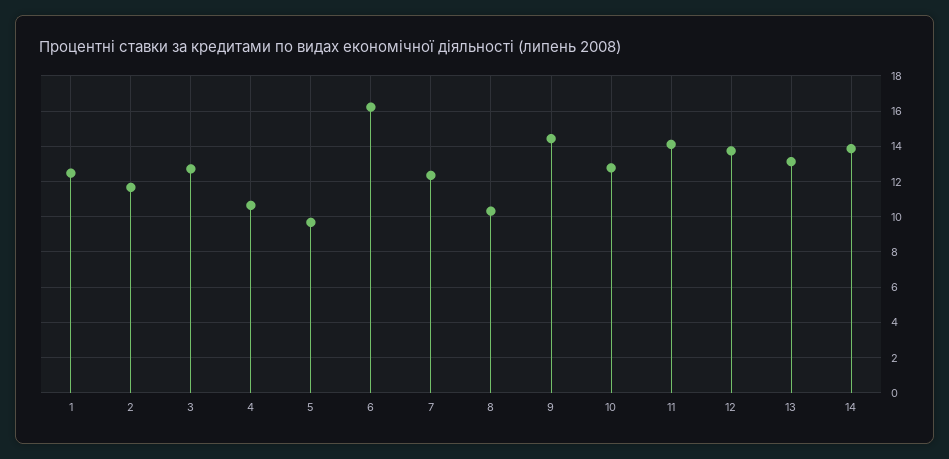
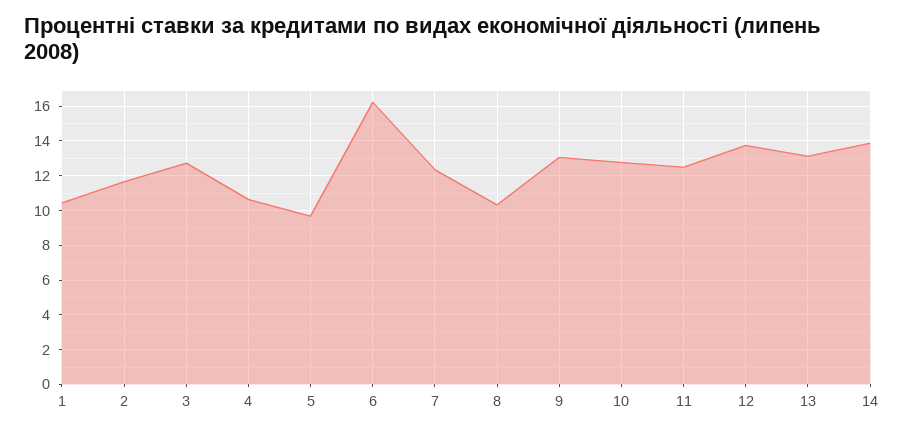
1: 12.5 -> 10.5
9: 14.5 -> 13
11: 14 -> 12.5

